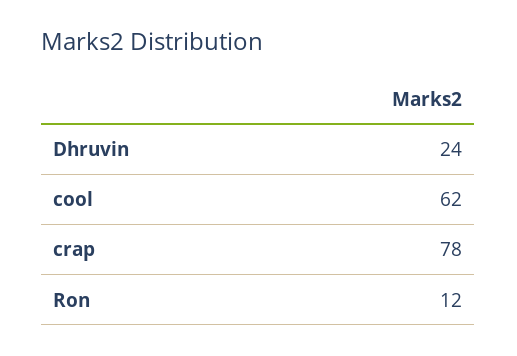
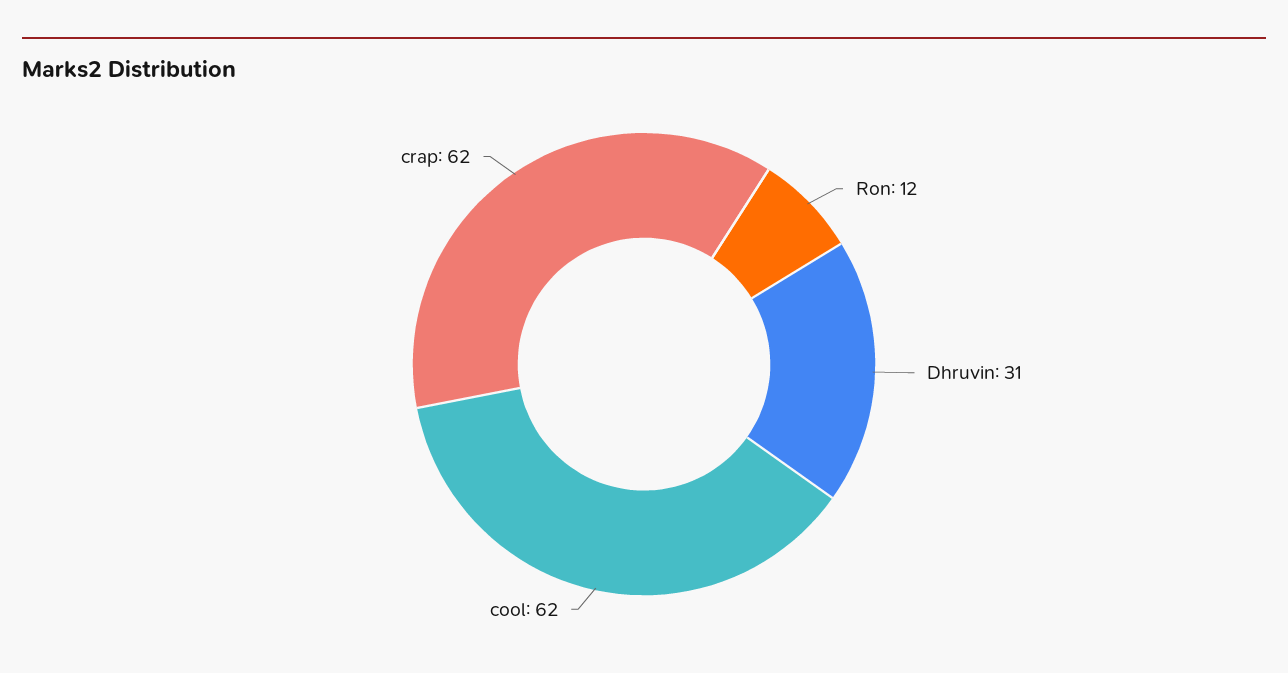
Dhruvin: 24 -> 31
crap: 78 -> 62

